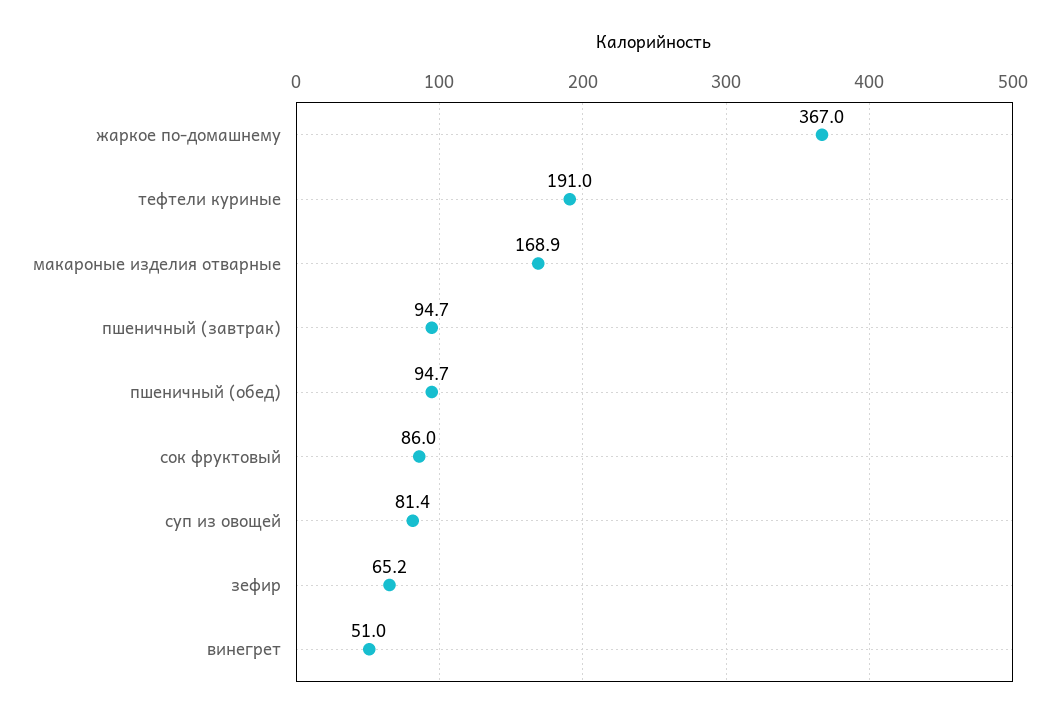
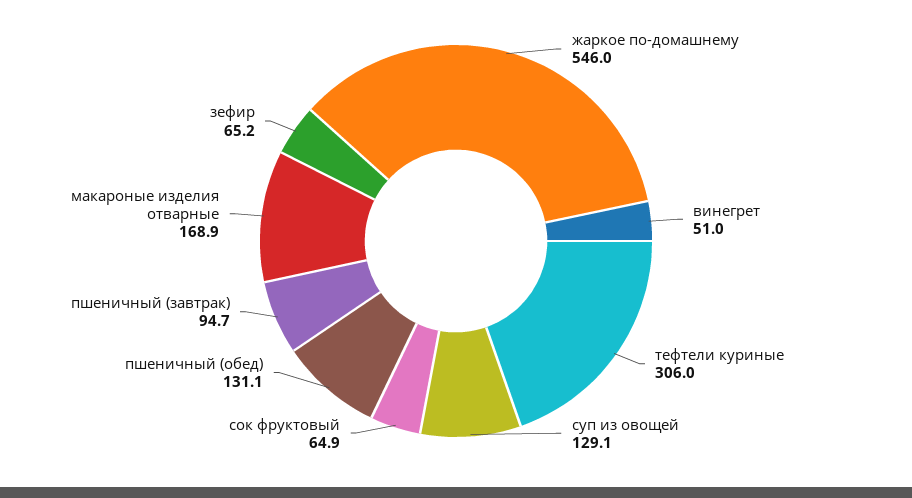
жаркое по-домашнему: 367 -> 546
тефтели куриные: 191 -> 306
пшеничный (обед): 94.7 -> 131.1
сок фруктовый: 86 -> 64.9
суп из овощей: 81.4 -> 129.1

